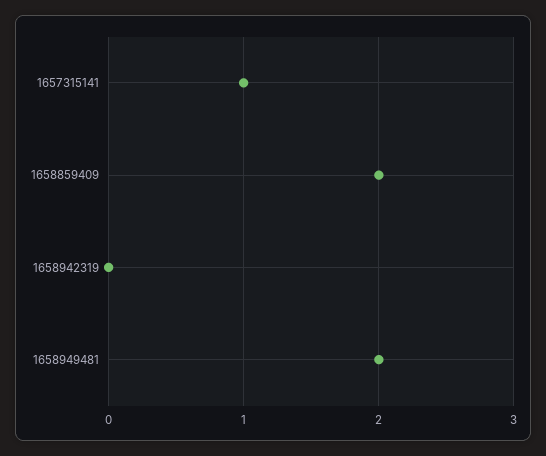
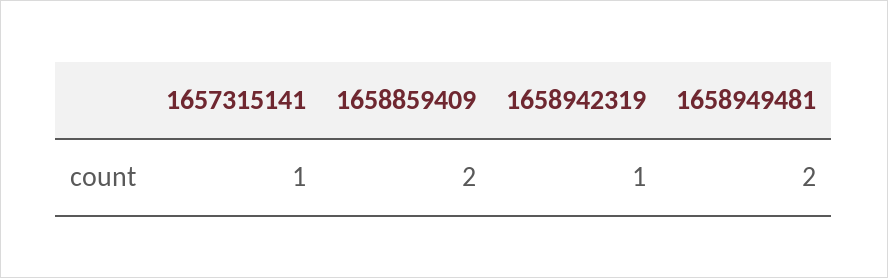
1658942319: 0 -> 1

